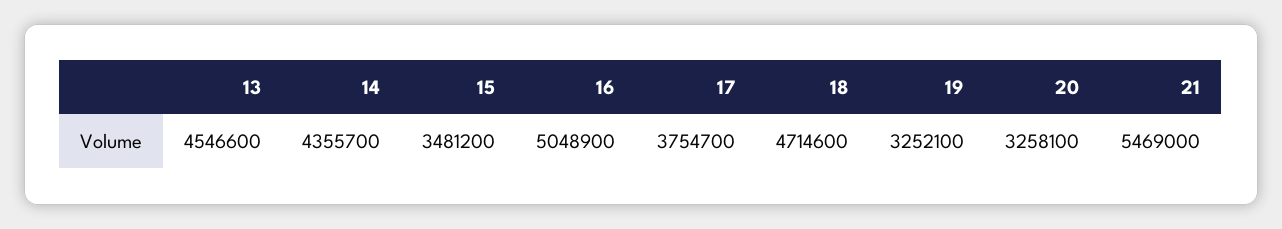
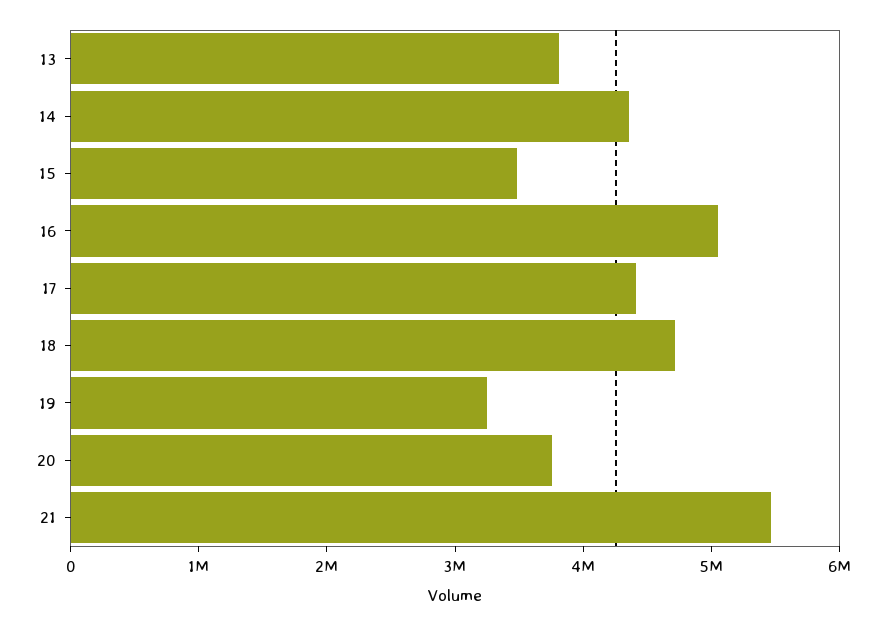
13: 4546600 -> 3800000
17: 3754700 -> 4400000
20: 3258100 -> 3800000

